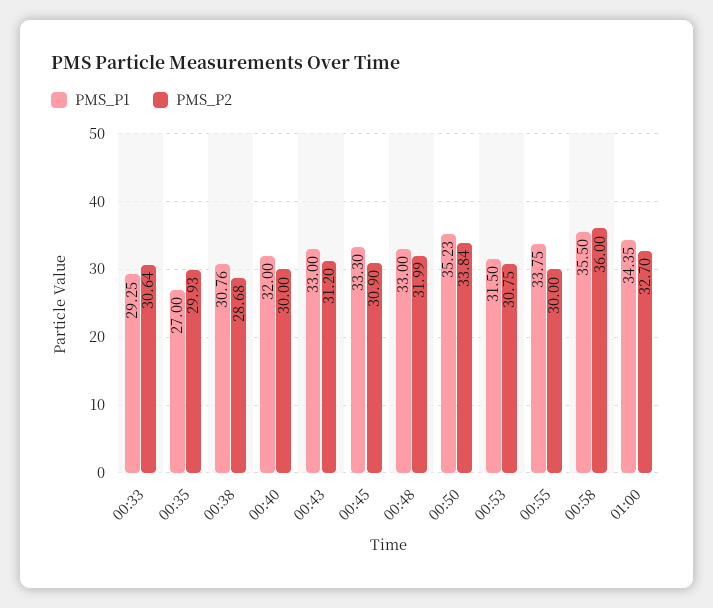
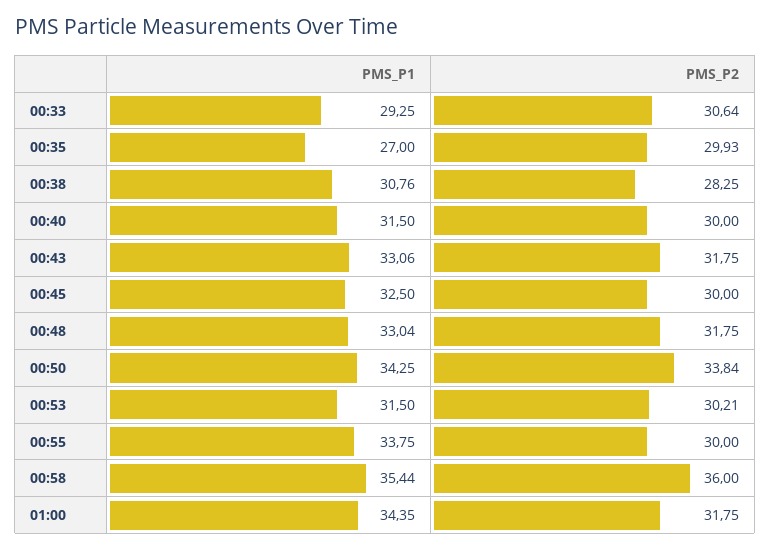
PMS_P2, 00:38: 28.68 -> 28.25
PMS_P1, 00:40: 32 -> 31.5
PMS_P1, 00:43: 33 -> 33.06
PMS_P2, 00:43: 31.2 -> 31.75
PMS_P1, 00:45: 33.3 -> 32.5
PMS_P2, 00:45: 30.9 -> 30
PMS_P1, 00:48: 33 -> 33.04
PMS_P2, 00:48: 31.99 -> 31.75
PMS_P1, 00:50: 35.23 -> 34.25
PMS_P2, 00:53: 30.75 -> 30.21
PMS_P1, 00:58: 35.5 -> 35.44
PMS_P2, 01:00: 32.7 -> 31.75

